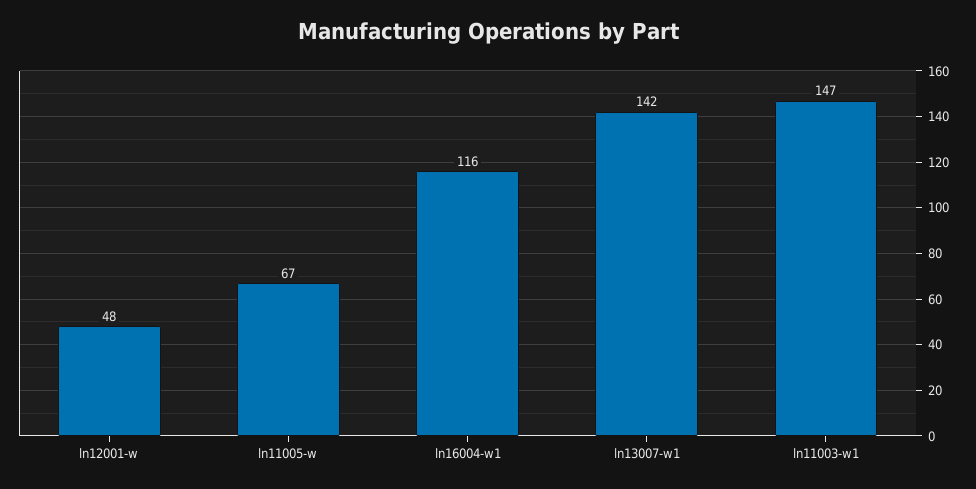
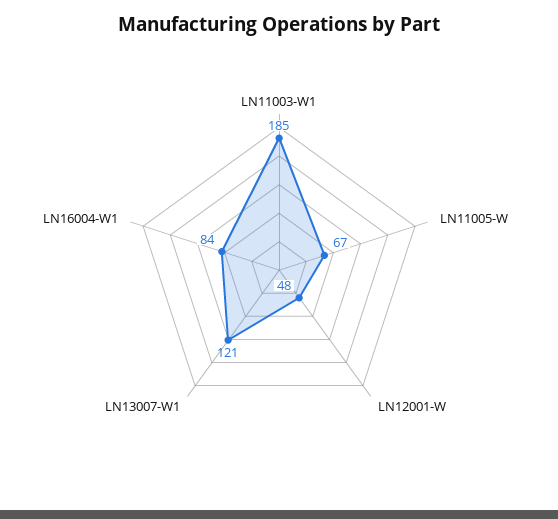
ln16004-w1: 116 -> 84
ln13007-w1: 142 -> 121
ln11003-w1: 147 -> 185

